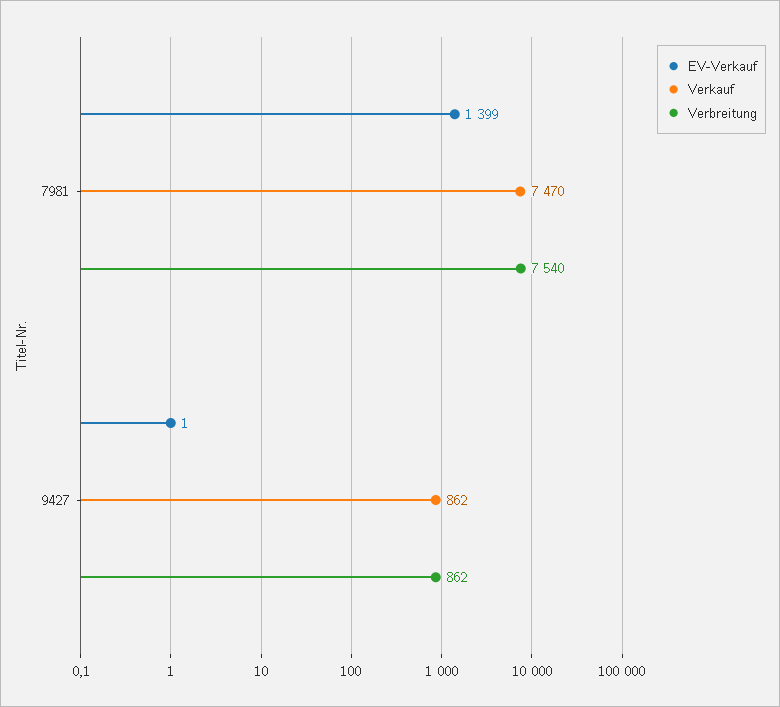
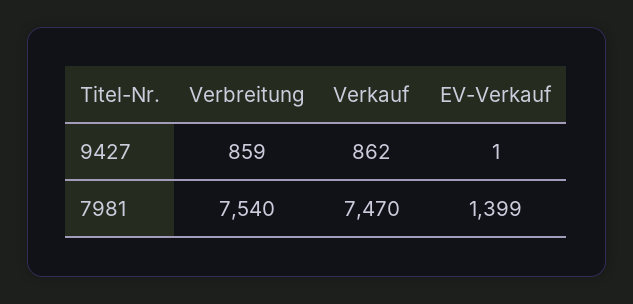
Verbreitung, 9427: 862 -> 859

